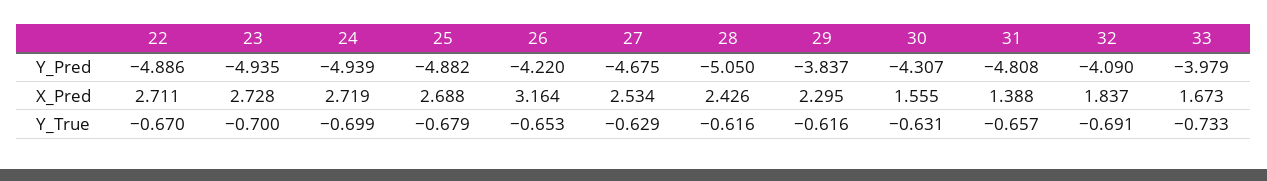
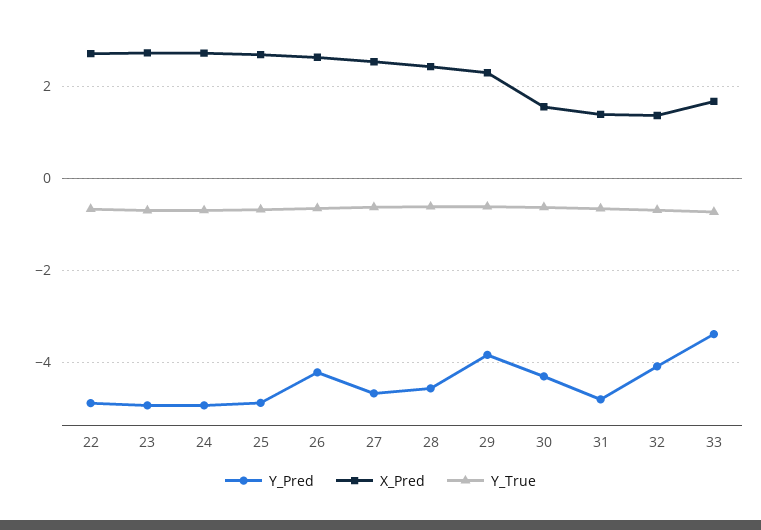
Y_Pred, 28: -5.05 -> -4.6
Y_Pred, 33: -3.979 -> -3.4
X_Pred, 26: 3.164 -> 2.6
X_Pred, 32: 1.837 -> 1.4

